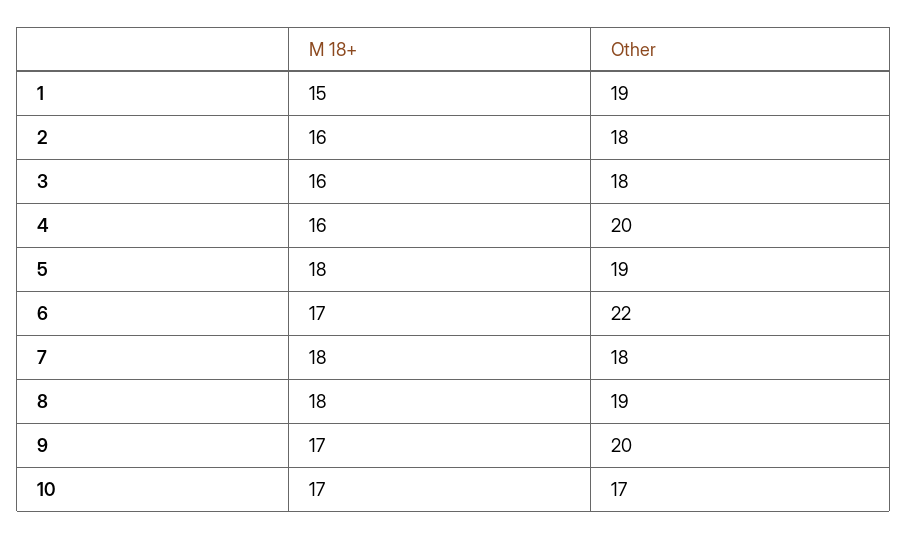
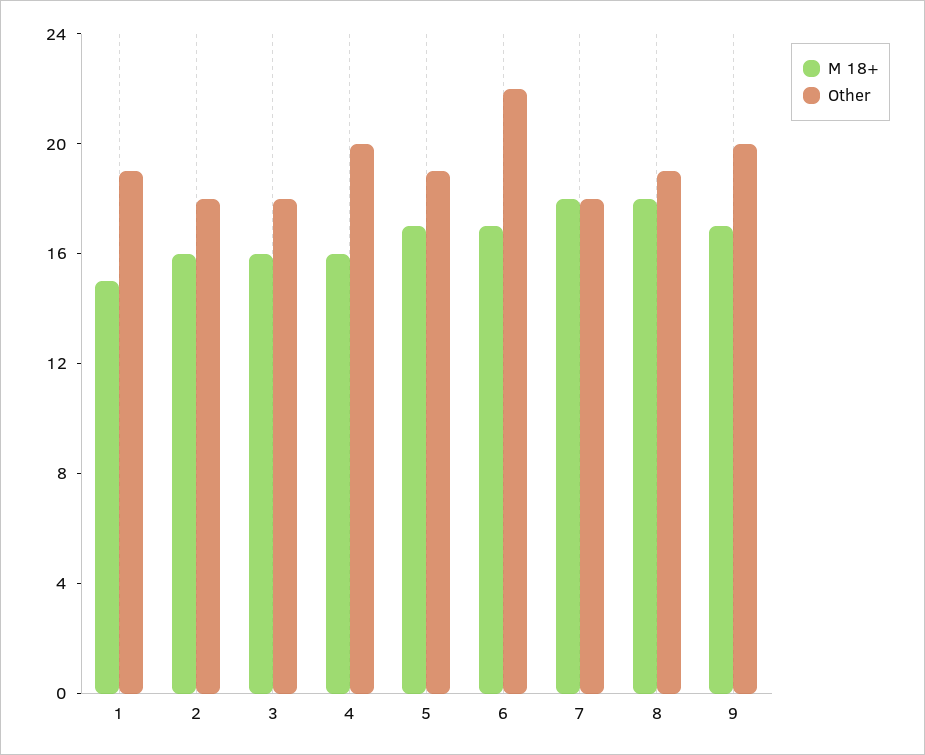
M 18+, 5: 18 -> 17
M 18+, 10: 17 -> none
Other, 10: 17 -> none

